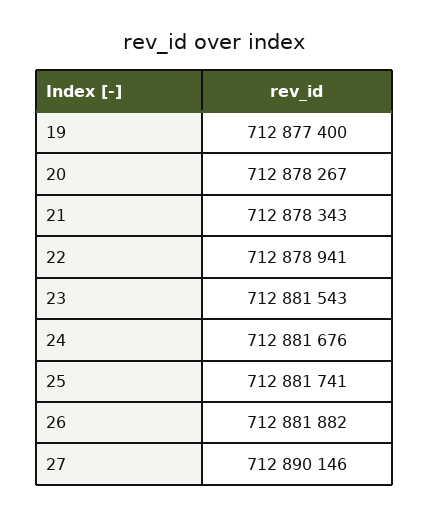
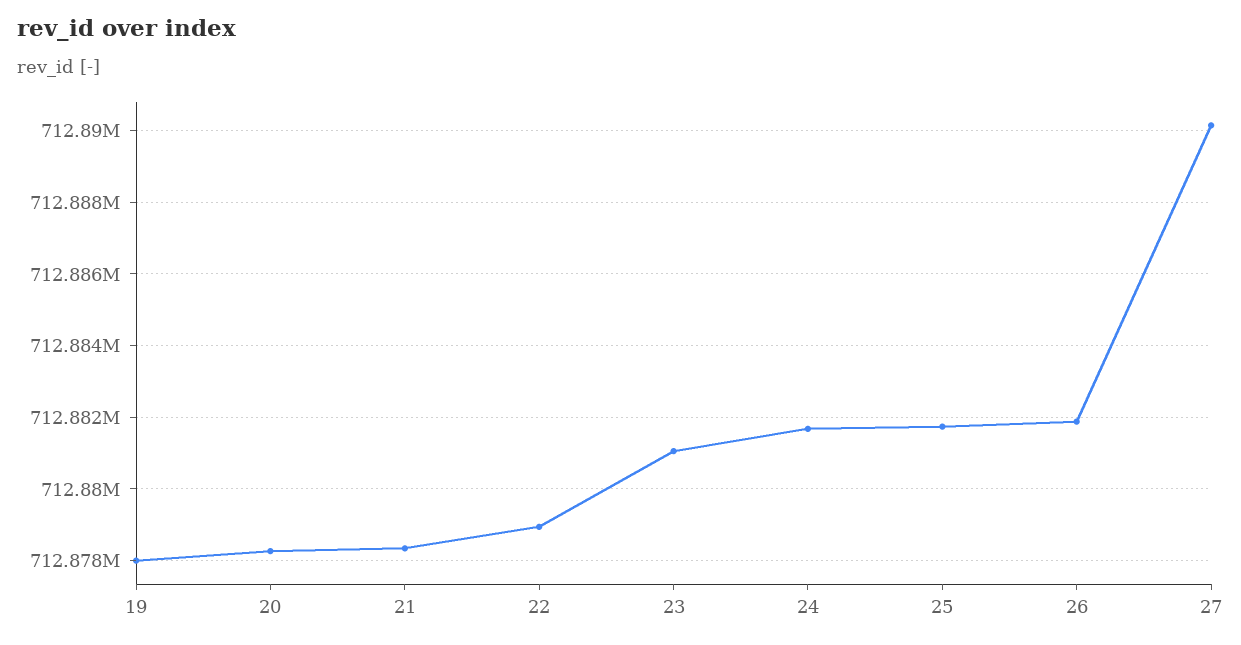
19: 712877400 -> 712878000
23: 712881543 -> 712881000

